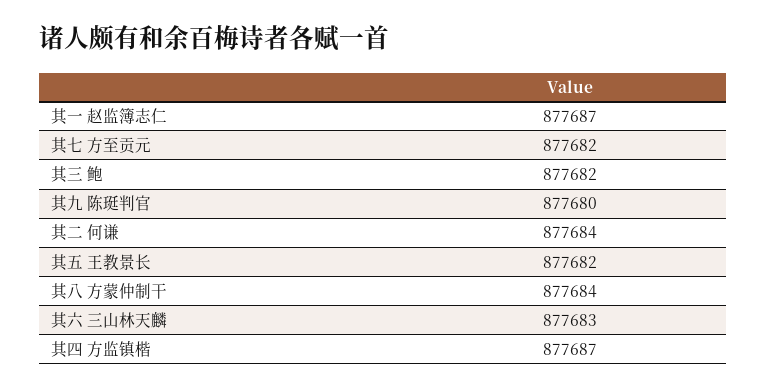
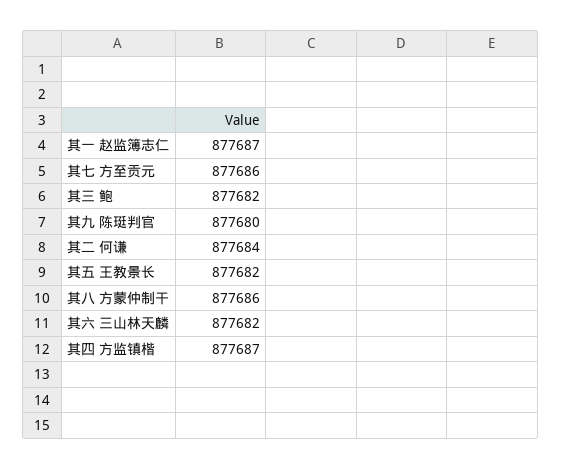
其七 方至贡元: 877682 -> 877686
其八 方蒙仲制干: 877684 -> 877686
其六 三山林天麟: 877683 -> 877682

